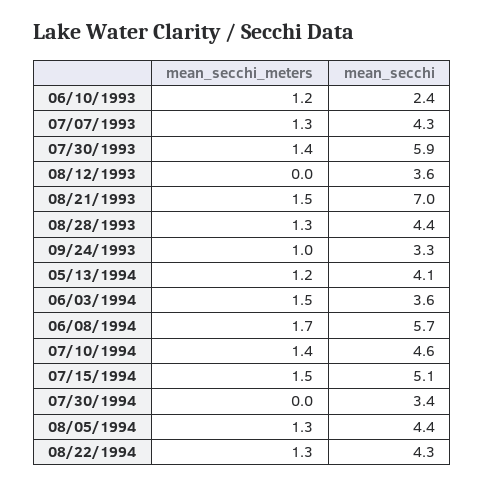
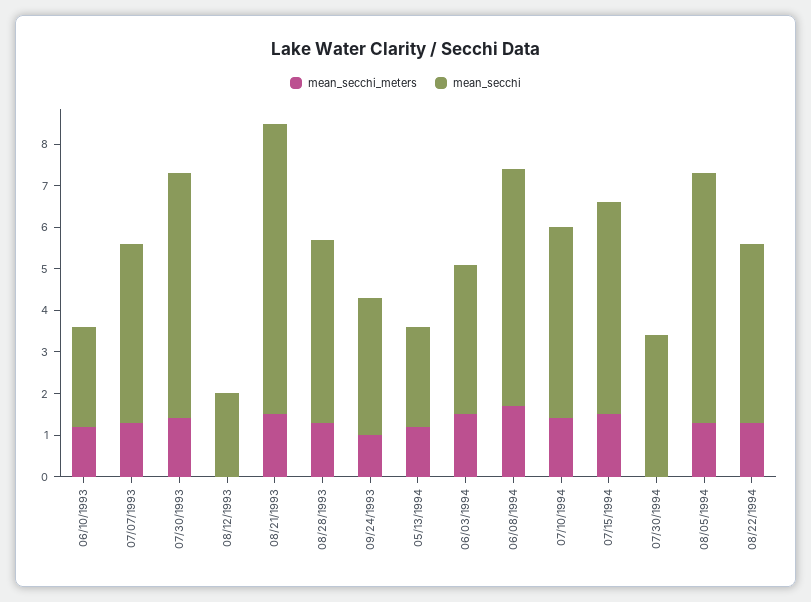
mean_secchi, 08/12/1993: 3.6 -> 2
mean_secchi, 05/13/1994: 4.1 -> 2.5
mean_secchi, 08/05/1994: 4.4 -> 6

